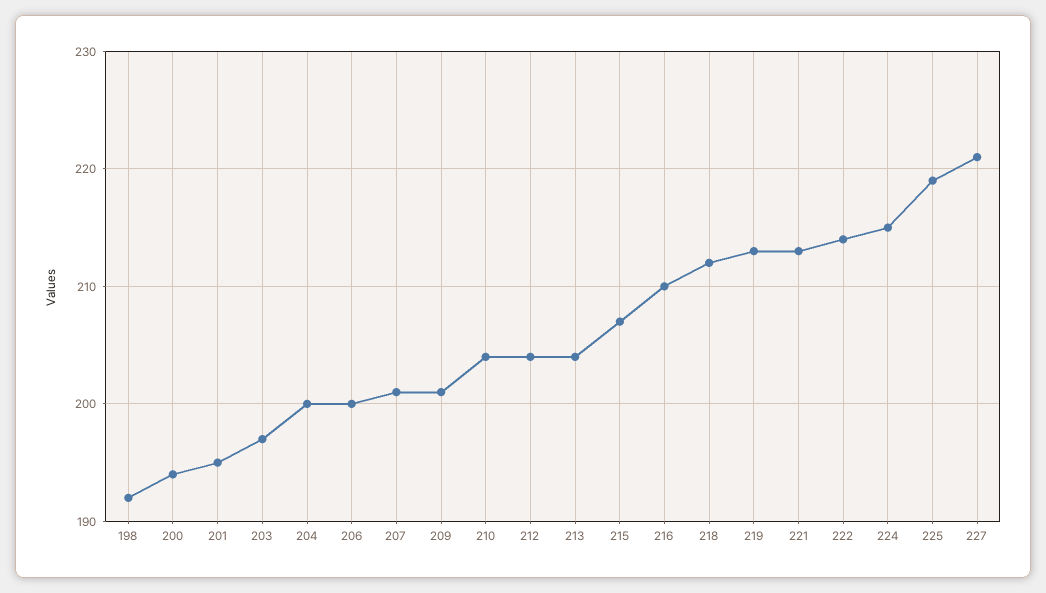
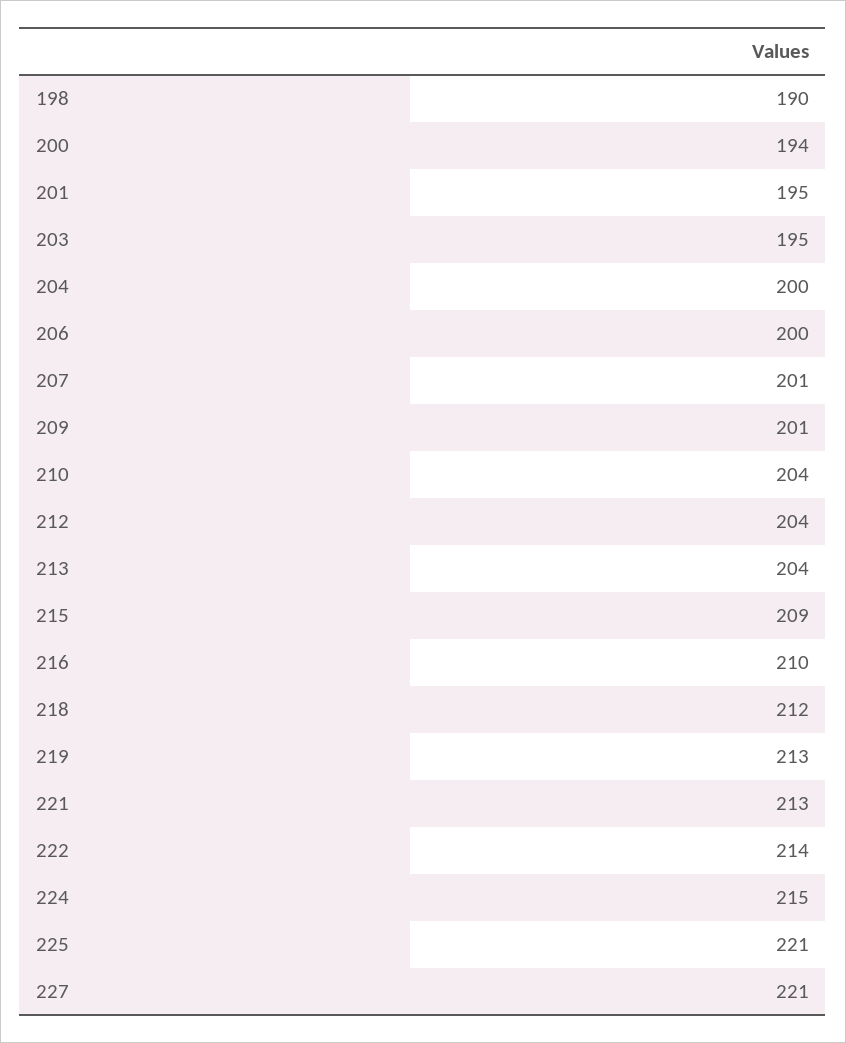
198: 192 -> 190
203: 197 -> 195
215: 207 -> 209
225: 219 -> 221

